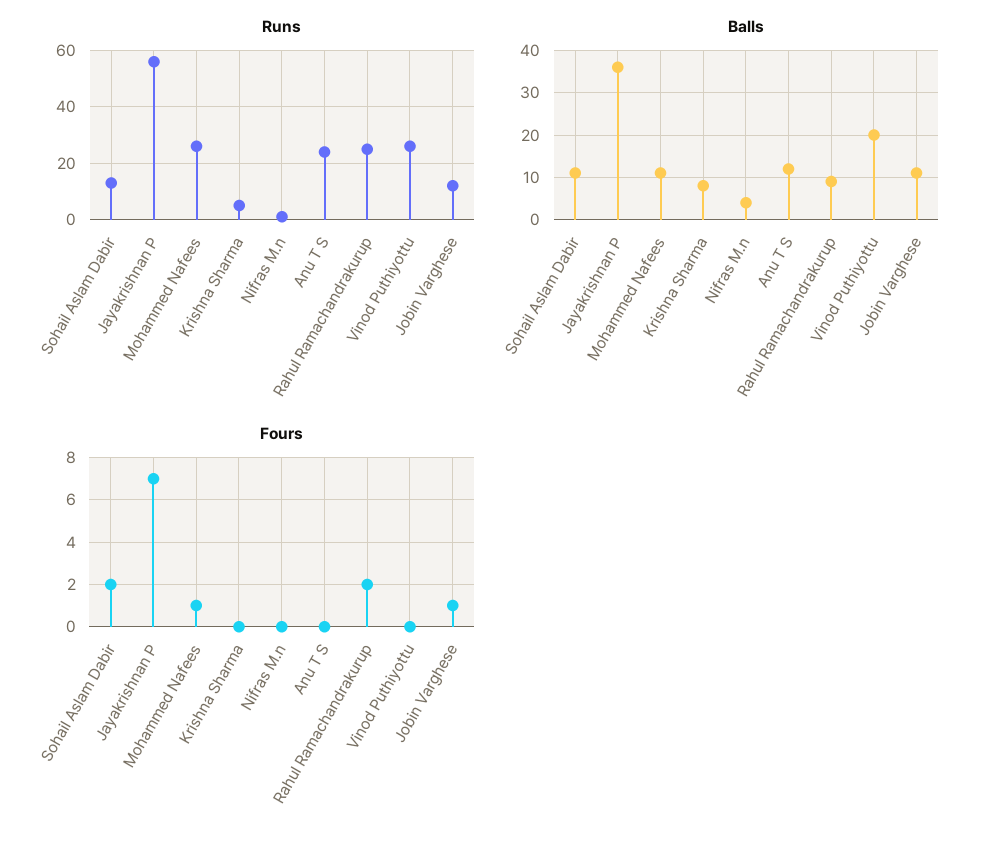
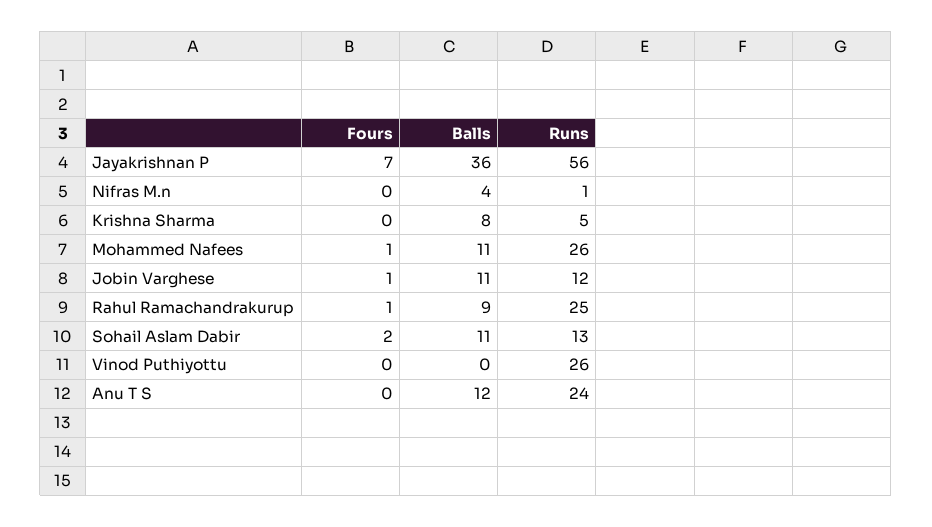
Balls, Vinod Puthiyottu: 20 -> 0
Fours, Rahul Ramachandrakurup: 2 -> 1

